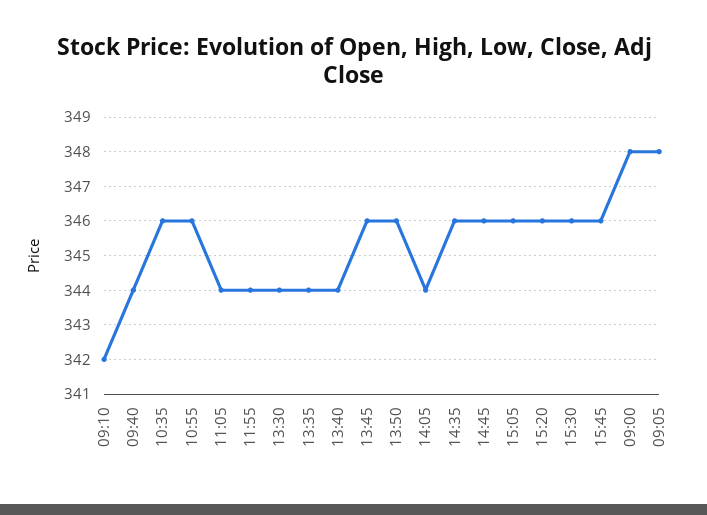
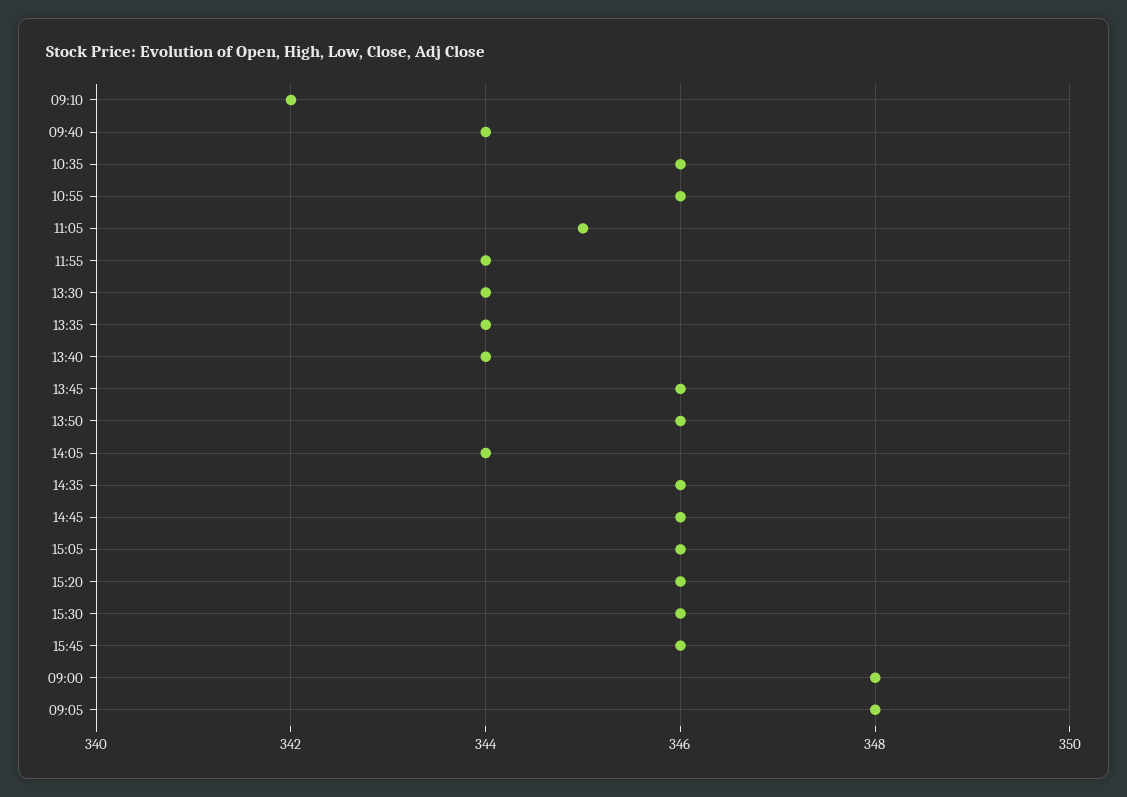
11:05: 344 -> 345

